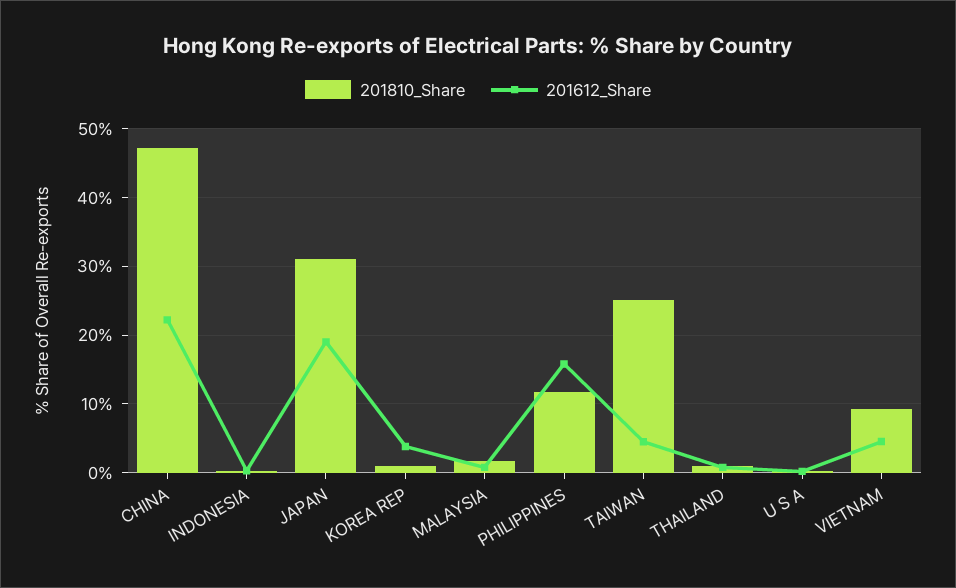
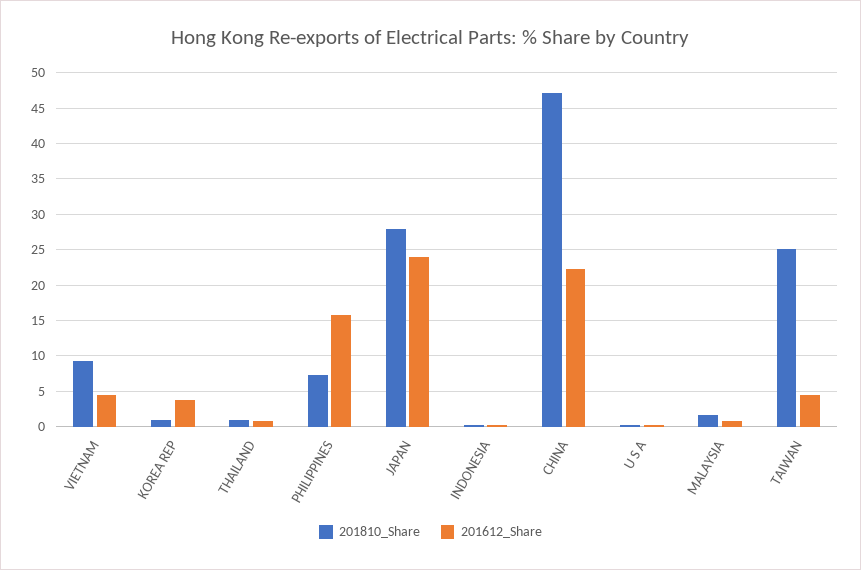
201810_Share, JAPAN: 31 -> 28
201612_Share, JAPAN: 19 -> 24
201810_Share, PHILIPPINES: 12 -> 7

